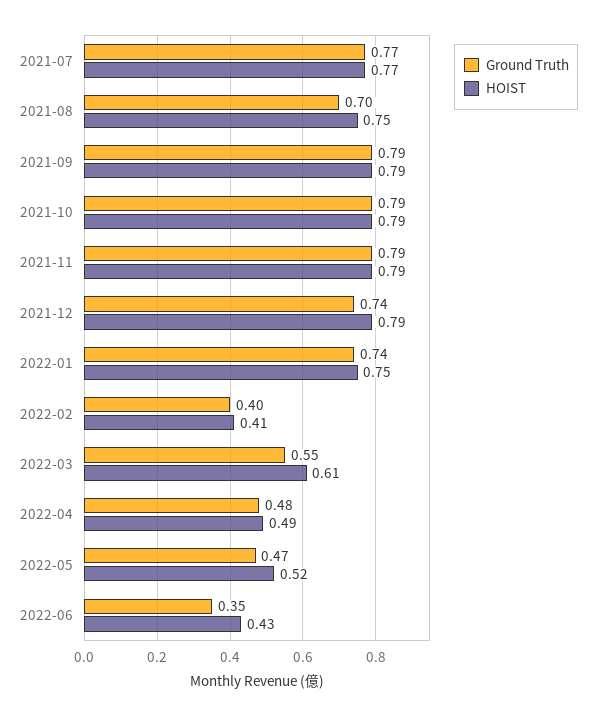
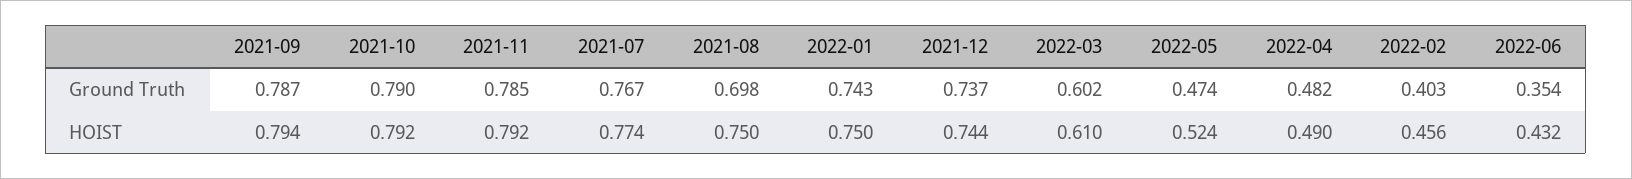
HOIST, 2021-12: 0.79 -> 0.744
HOIST, 2022-02: 0.41 -> 0.456
Ground Truth, 2022-03: 0.55 -> 0.602

